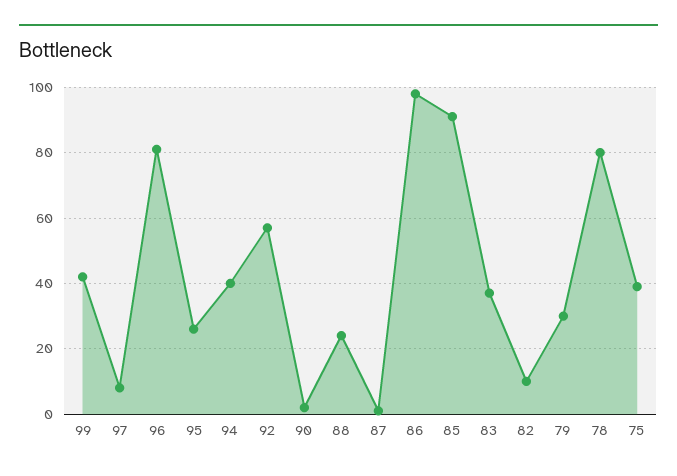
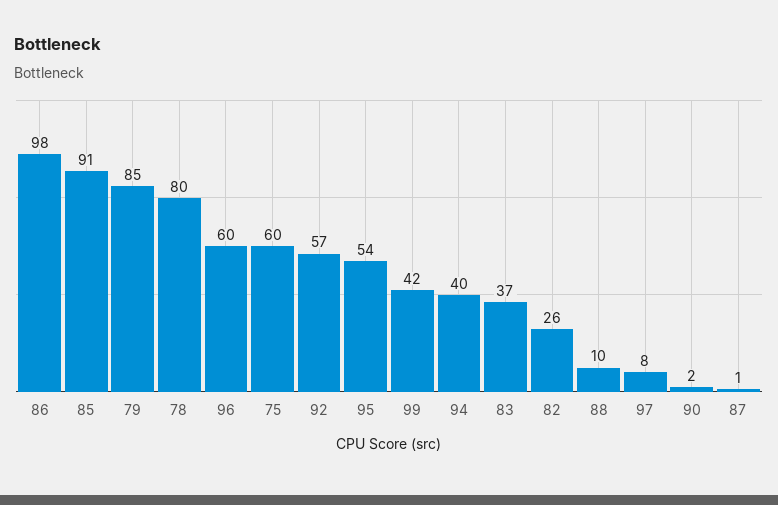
96: 80 -> 60
95: 25 -> 54
88: 25 -> 10
82: 10 -> 26
79: 30 -> 85
75: 40 -> 60

